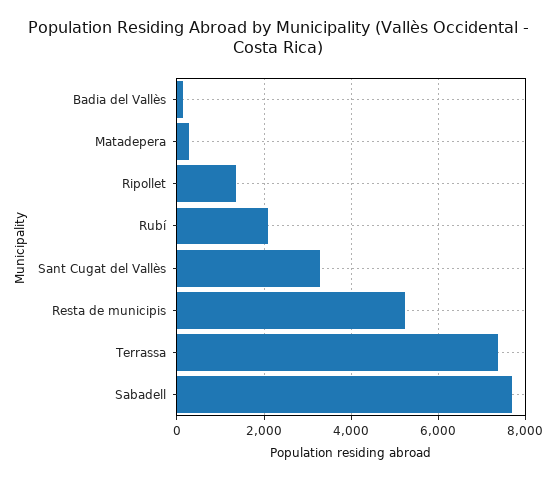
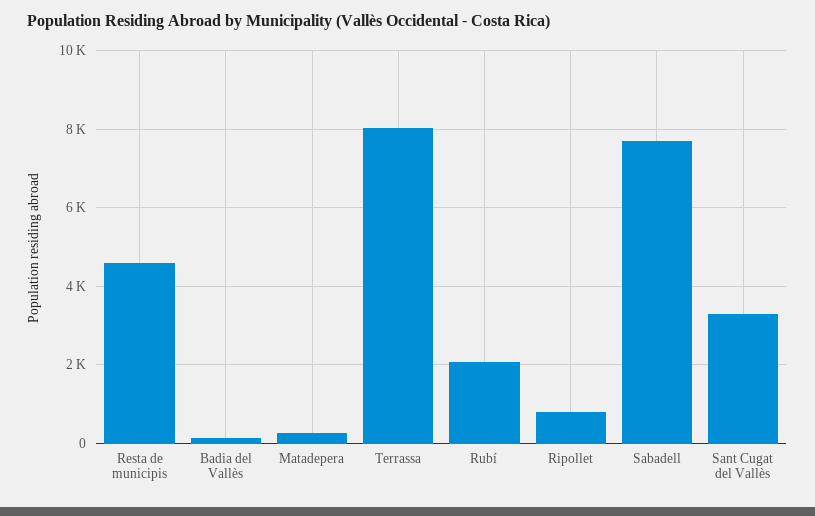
Ripollet: 1400 -> 800
Resta de municipis: 5200 -> 4600
Terrassa: 7400 -> 8000

